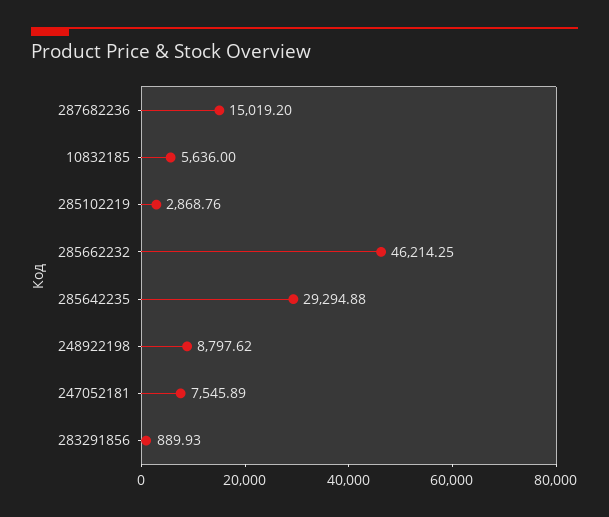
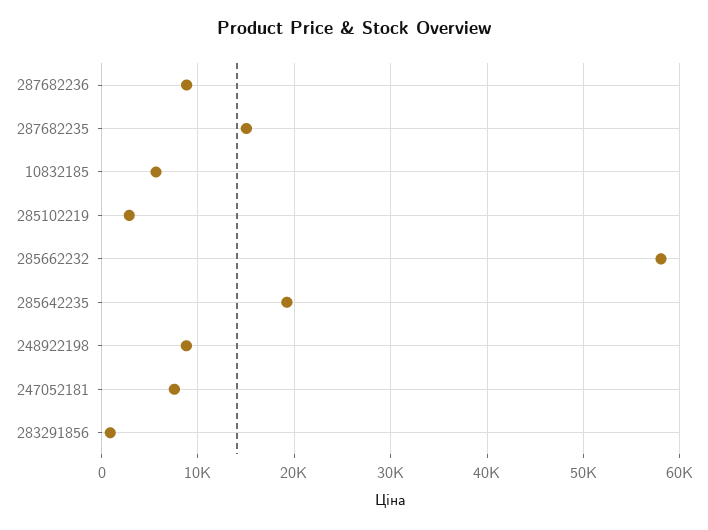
287682236: 15019.2 -> 9000
285662232: 46214.25 -> 58000
285642235: 29294.88 -> 19000
287682235: none -> 15000

